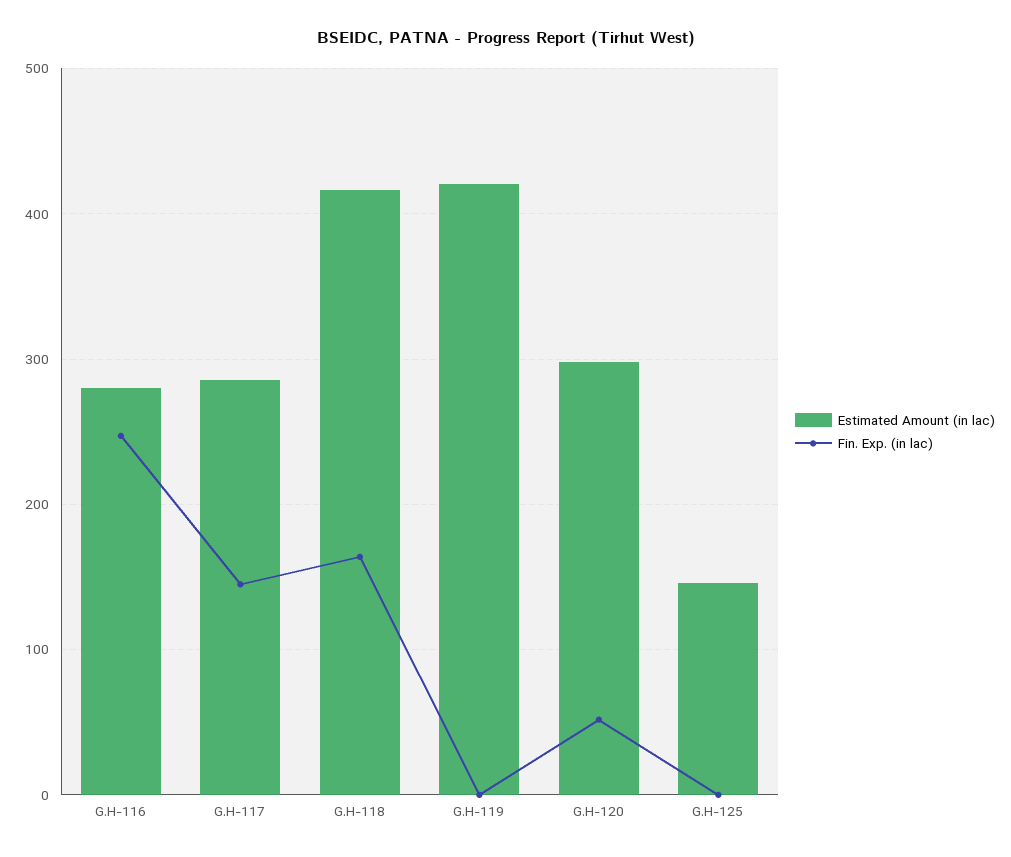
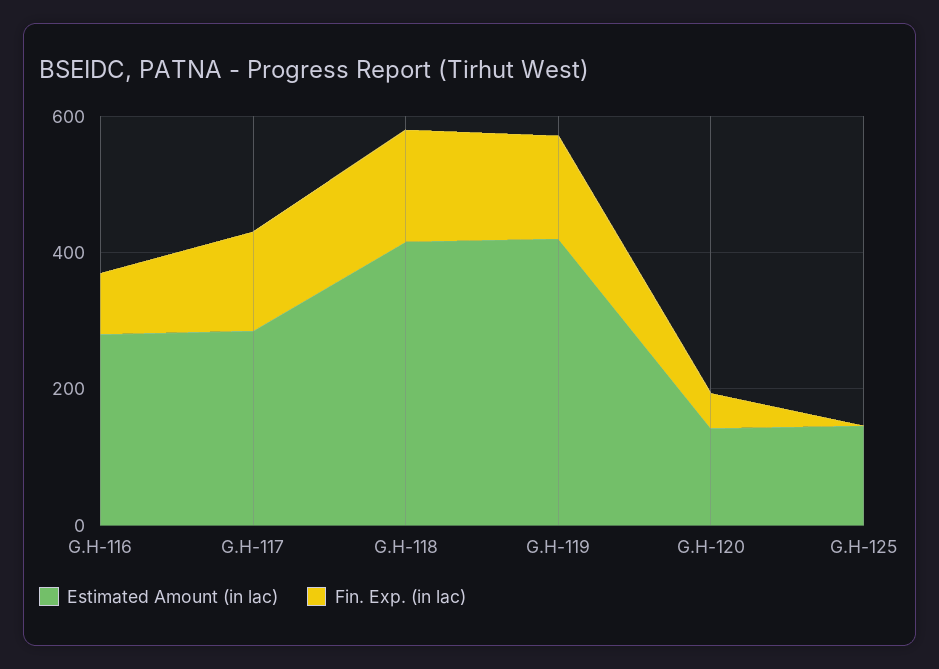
Fin. Exp. (in lac), G.H-116: 250 -> 100
Fin. Exp. (in lac), G.H-119: 0 -> 150
Estimated Amount (in lac), G.H-120: 300 -> 150

